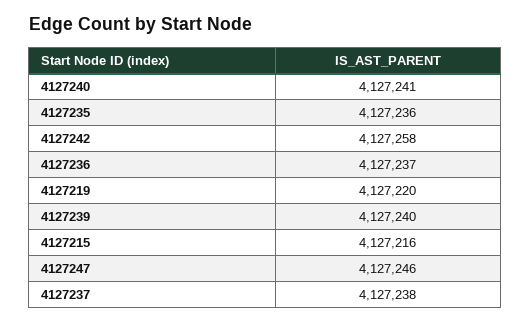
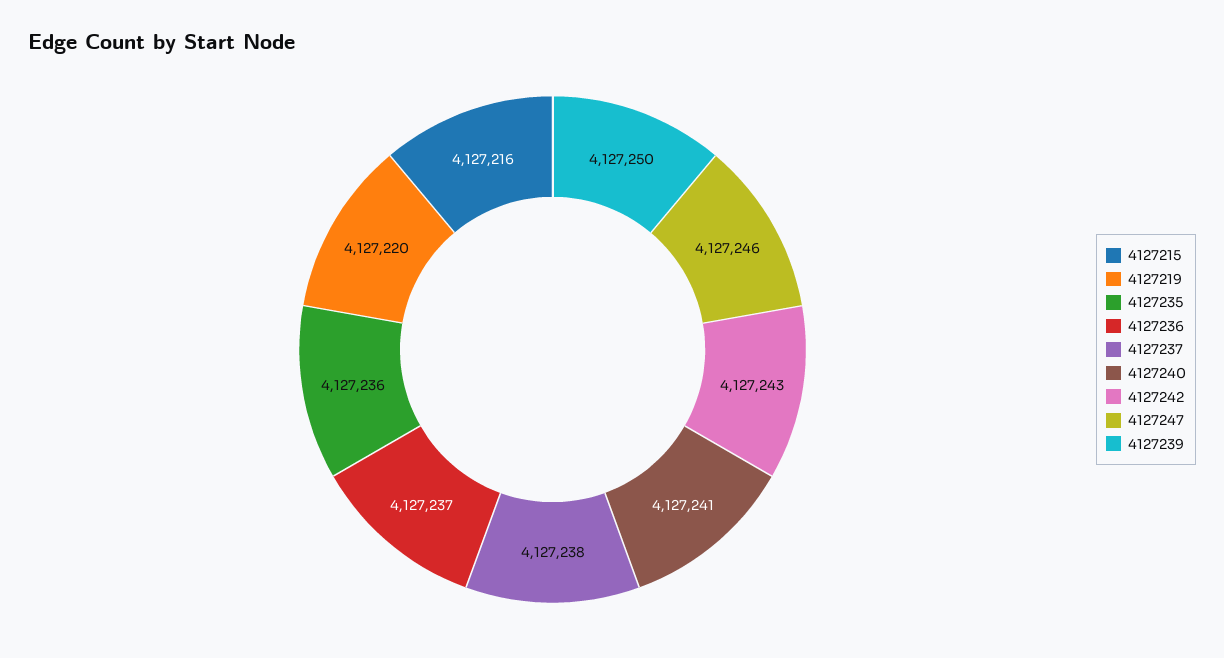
4127242: 4127258 -> 4127243
4127239: 4127240 -> 4127250

